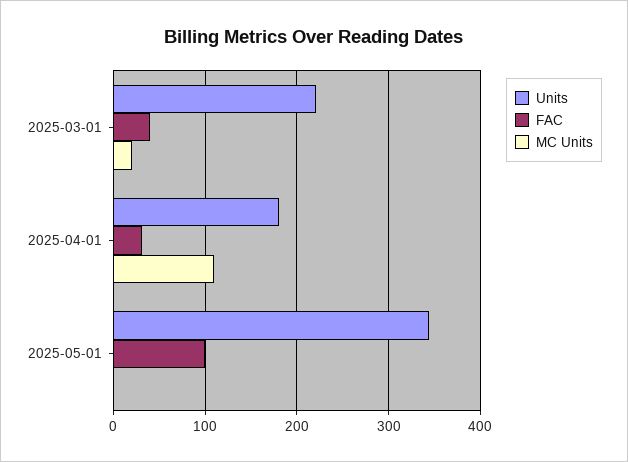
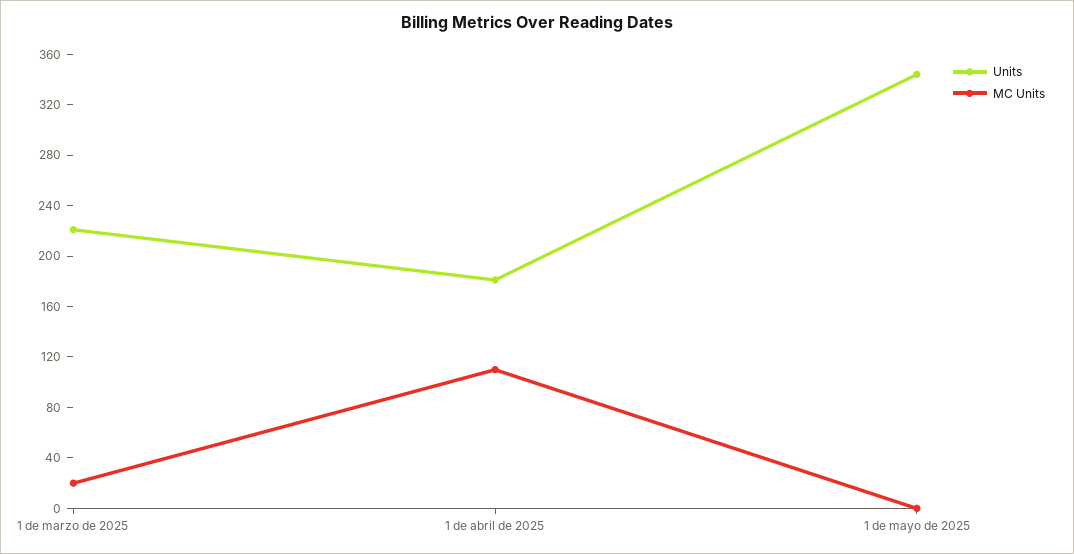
FAC, 2025-03-01: 40 -> none
FAC, 2025-04-01: 30 -> none
FAC, 2025-05-01: 100 -> none

